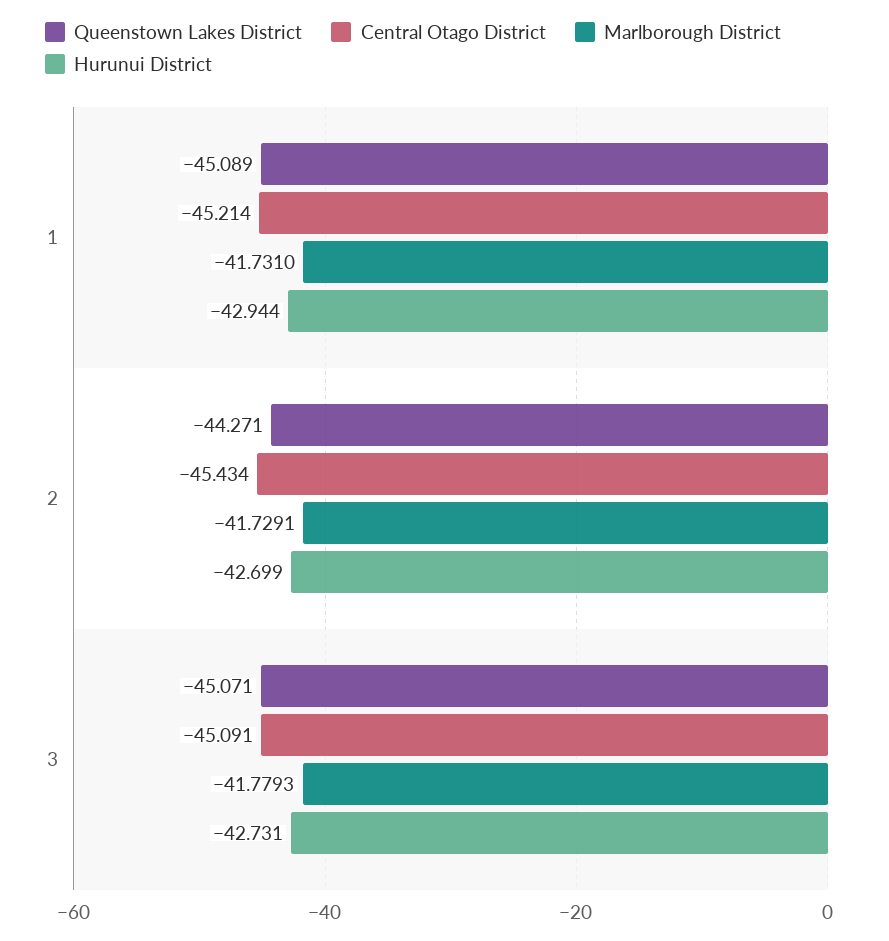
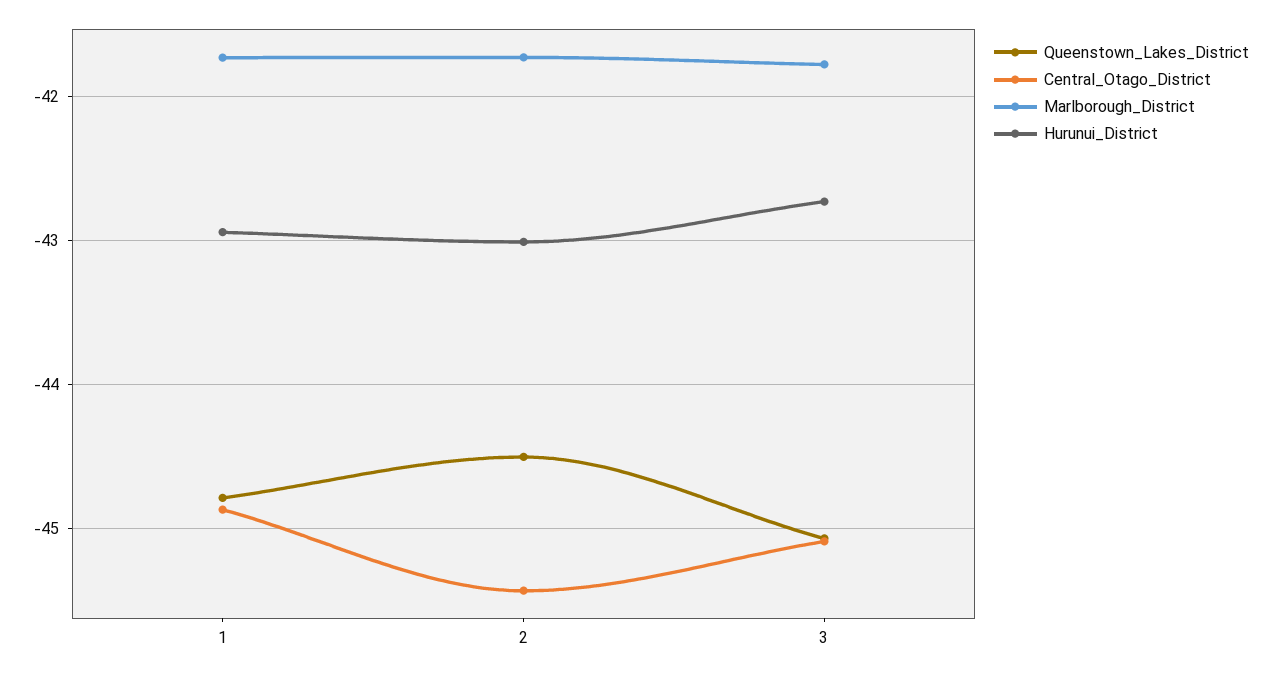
Queenstown Lakes District, 1: -45.089 -> -44.8
Central Otago District, 1: -45.214 -> -44.9
Queenstown Lakes District, 2: -44.271 -> -44.5
Hurunui District, 2: -42.699 -> -43

